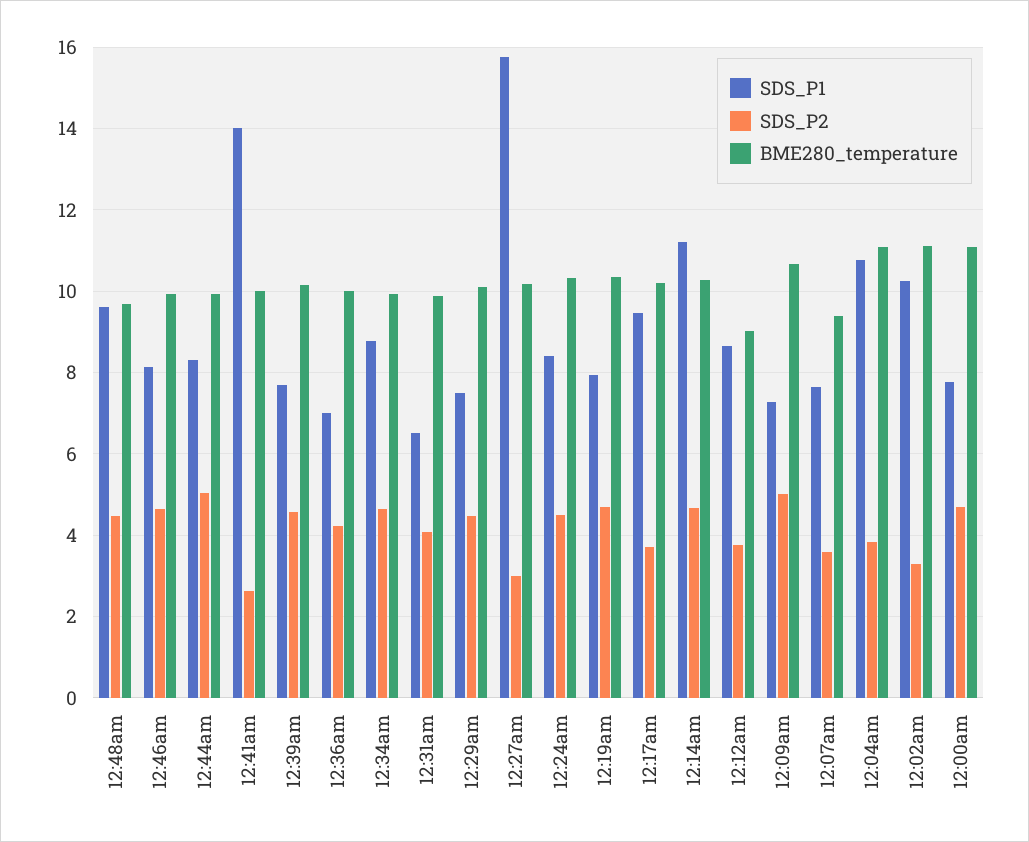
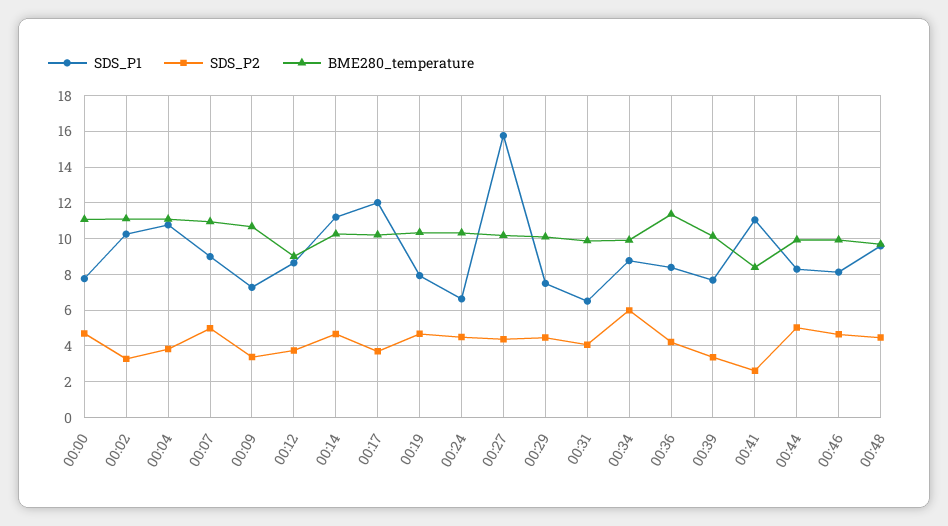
SDS_P1, 12:41am: 14 -> 11
BME280_temperature, 12:41am: 10 -> 8.5
SDS_P2, 12:39am: 4.6 -> 3.5
SDS_P1, 12:36am: 7 -> 8.5
BME280_temperature, 12:36am: 10 -> 11.5
SDS_P2, 12:34am: 4.6 -> 6
SDS_P2, 12:27am: 3 -> 4.5
SDS_P1, 12:24am: 8.4 -> 6.5
SDS_P1, 12:17am: 9.4 -> 12
SDS_P2, 12:09am: 5 -> 3.5
SDS_P1, 12:07am: 7.6 -> 9
SDS_P2, 12:07am: 3.6 -> 5
BME280_temperature, 12:07am: 9.4 -> 11

